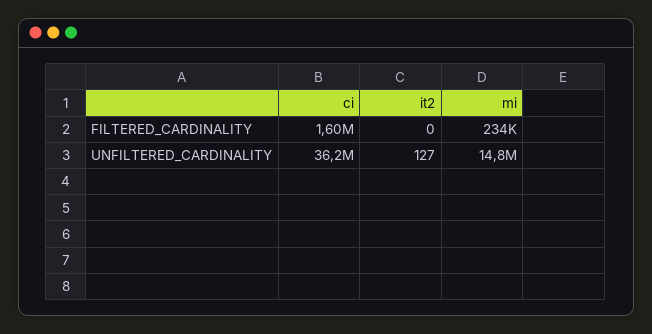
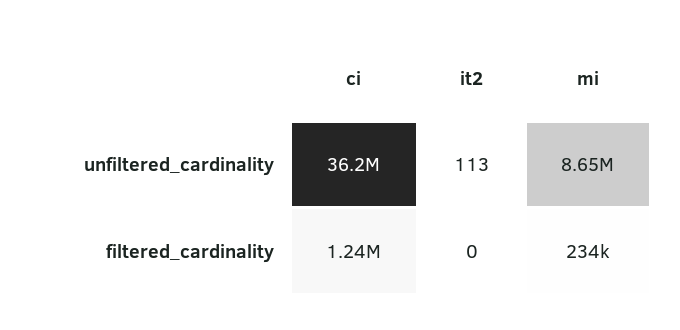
ci, FILTERED_CARDINALITY: 1600000 -> 1240000
it2, UNFILTERED_CARDINALITY: 127 -> 113
mi, UNFILTERED_CARDINALITY: 14800000 -> 8650000

